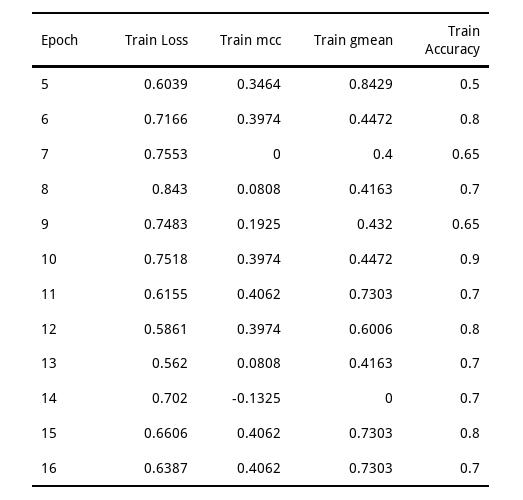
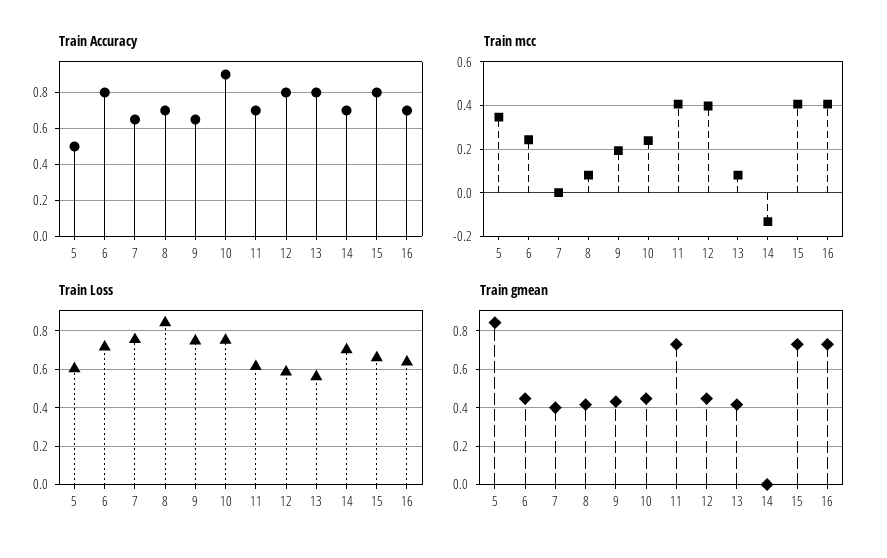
Train mcc, 6: 0.3974 -> 0.25
Train mcc, 10: 0.3974 -> 0.25
Train gmean, 12: 0.6006 -> 0.45
Train Accuracy, 13: 0.7 -> 0.8

